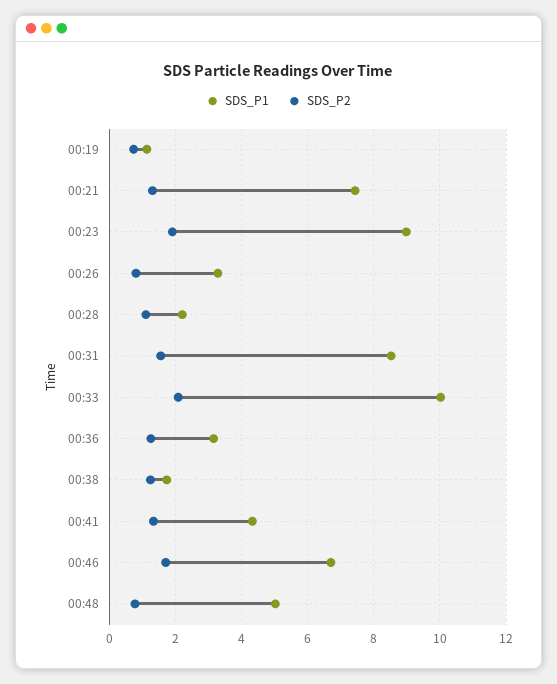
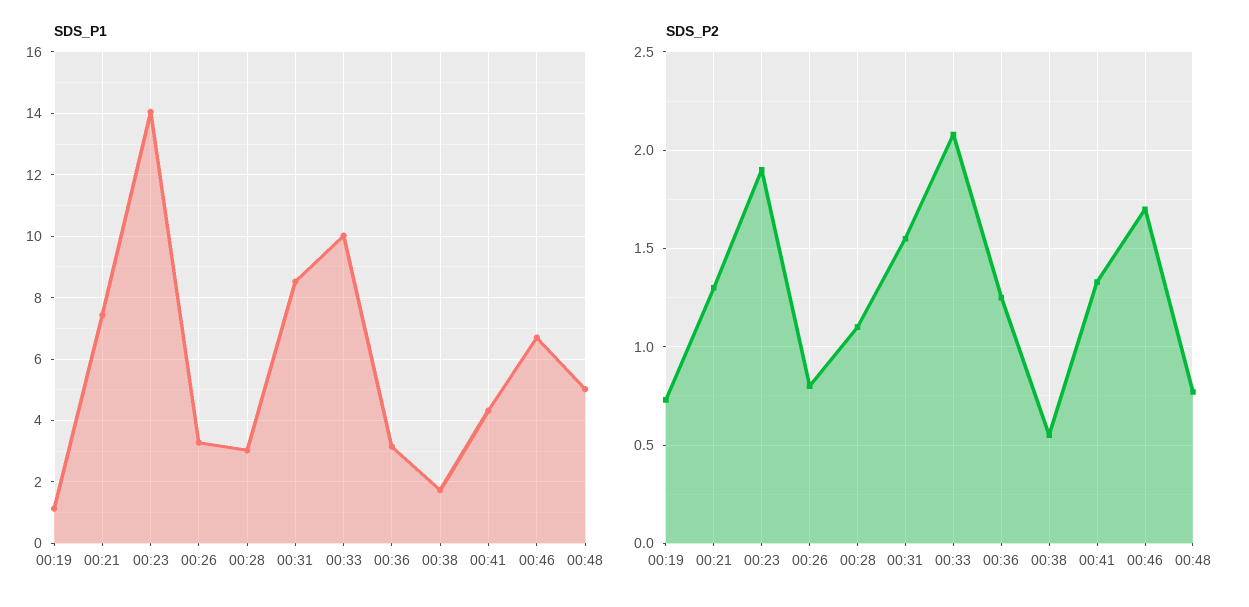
SDS_P1, 00:23: 9 -> 14
SDS_P1, 00:28: 2.2 -> 3
SDS_P2, 00:38: 1.2 -> 0.55

